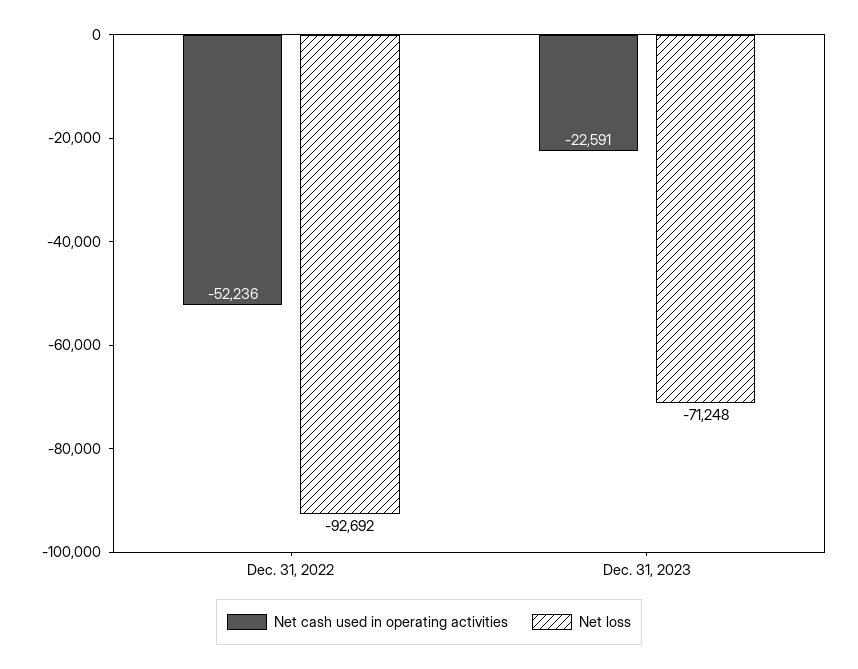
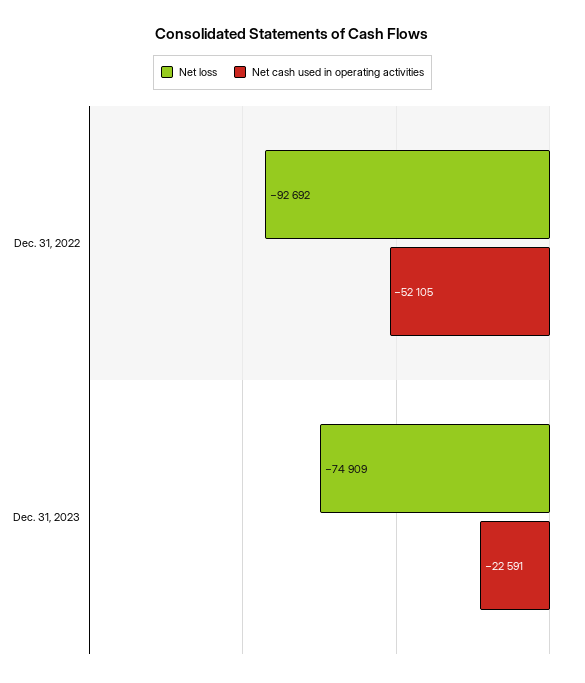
Net cash used in operating activities, Dec. 31, 2022: -52236 -> -52105
Net loss, Dec. 31, 2023: -71248 -> -74909

